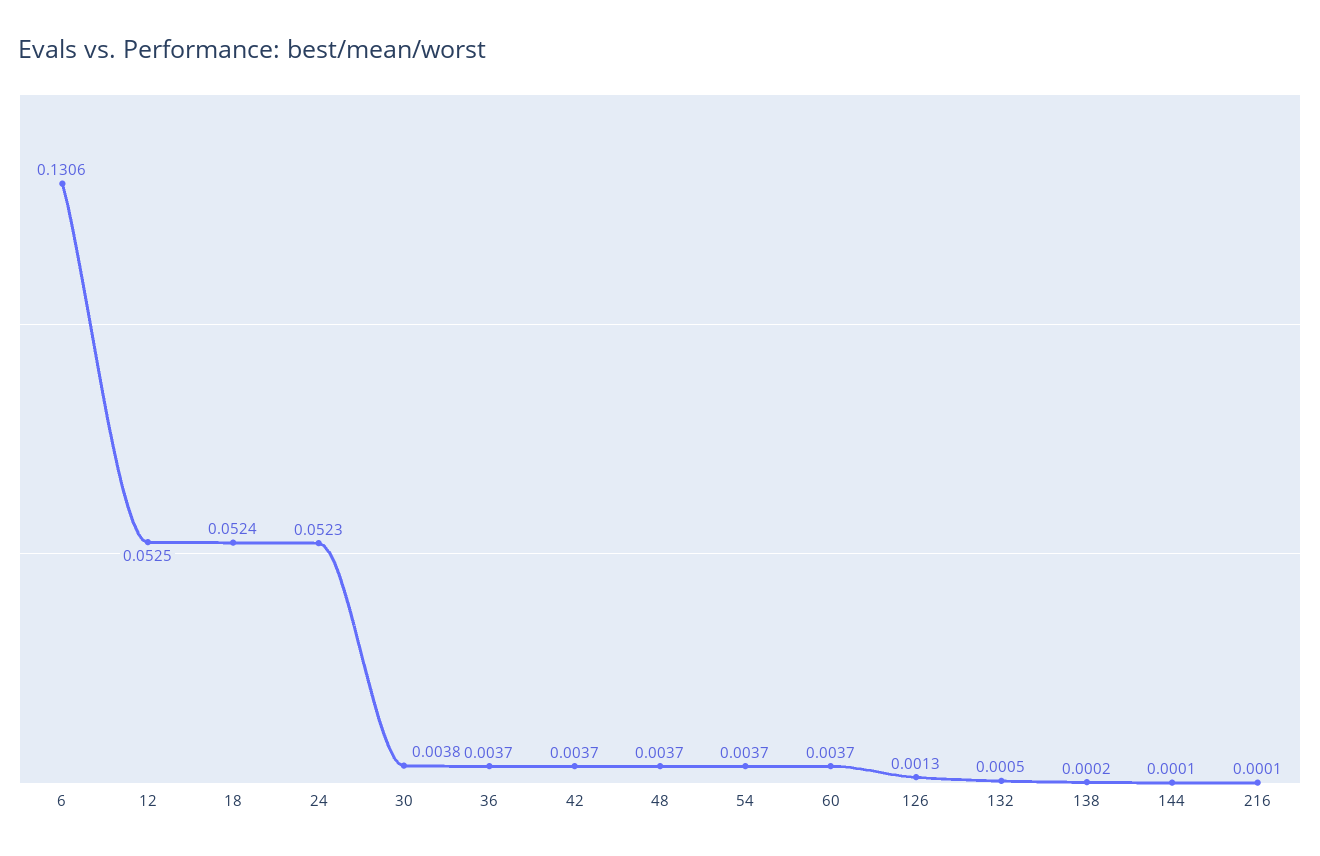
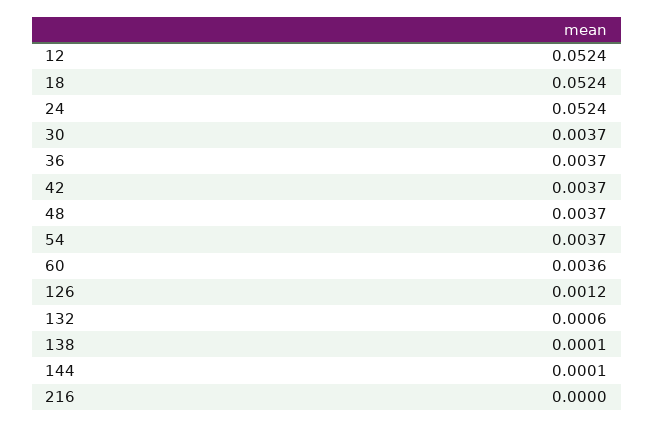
6: 0.1306 -> none
12: 0.0525 -> 0.0524
24: 0.0523 -> 0.0524
30: 0.0038 -> 0.0037
60: 0.0037 -> 0.0036
126: 0.0013 -> 0.0012
132: 0.0005 -> 0.0006
138: 0.0002 -> 0.0001
216: 0.0001 -> 0

